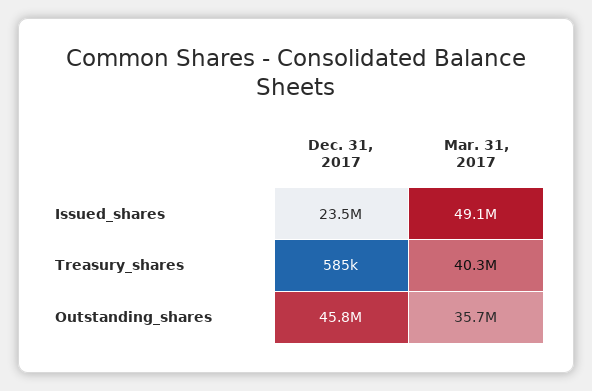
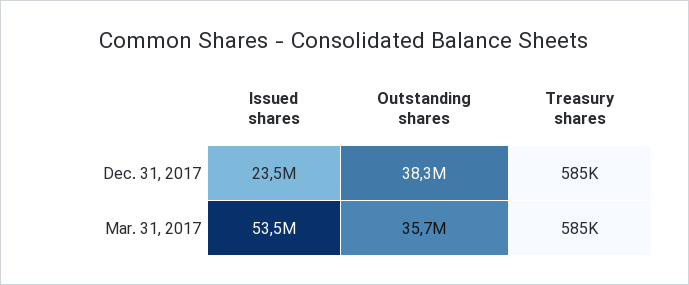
Mar. 31, 2017, Issued_shares: 49100000 -> 53500000
Mar. 31, 2017, Treasury_shares: 40300000 -> 585000
Dec. 31, 2017, Outstanding_shares: 45800000 -> 38300000

